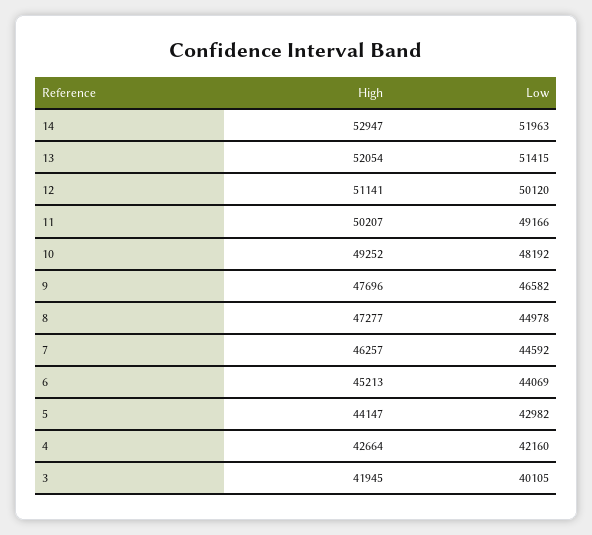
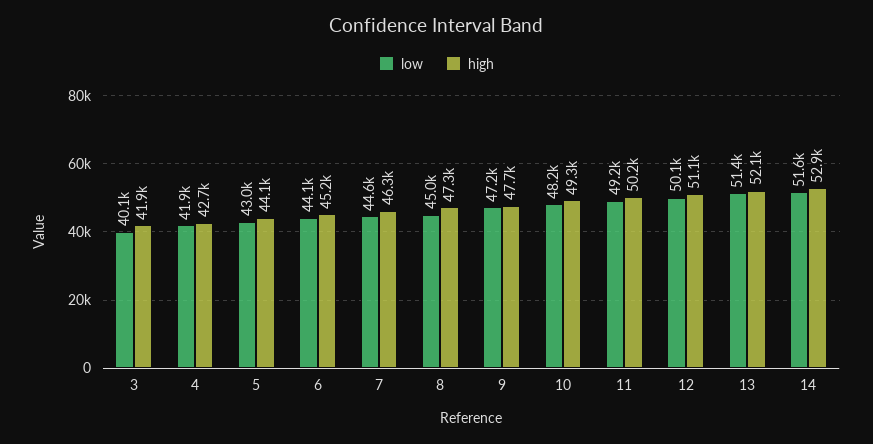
Low, 14: 51963 -> 51600
Low, 9: 46582 -> 47200
Low, 4: 42160 -> 41900

